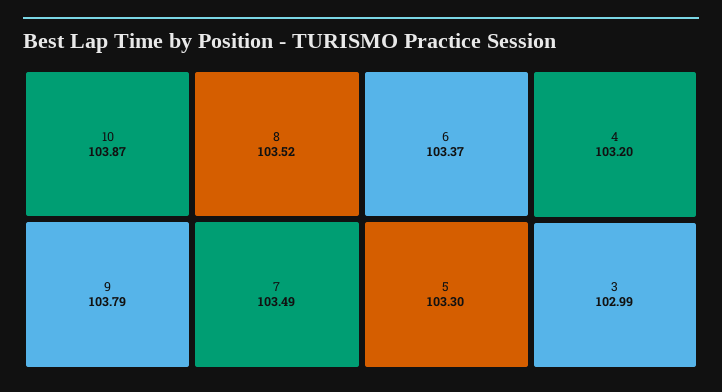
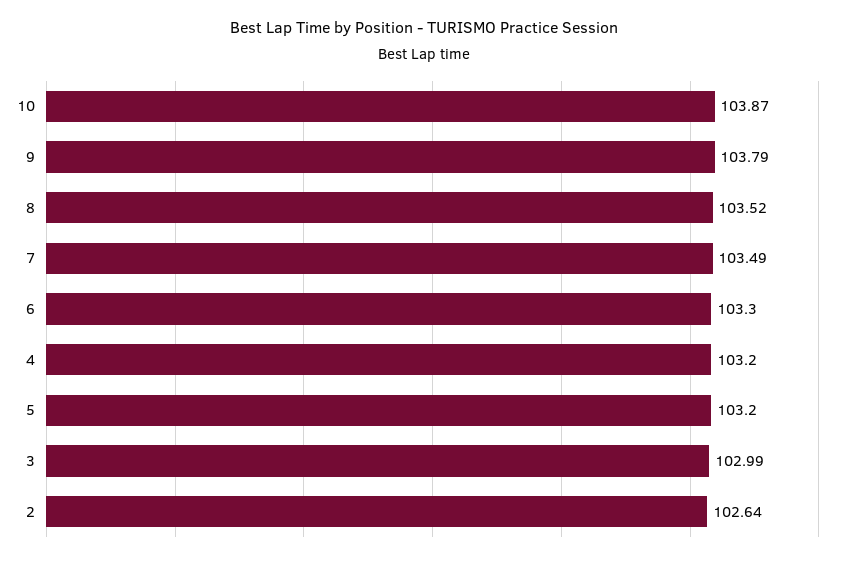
6: 103.37 -> 103.3
5: 103.3 -> 103.2
2: none -> 102.64

